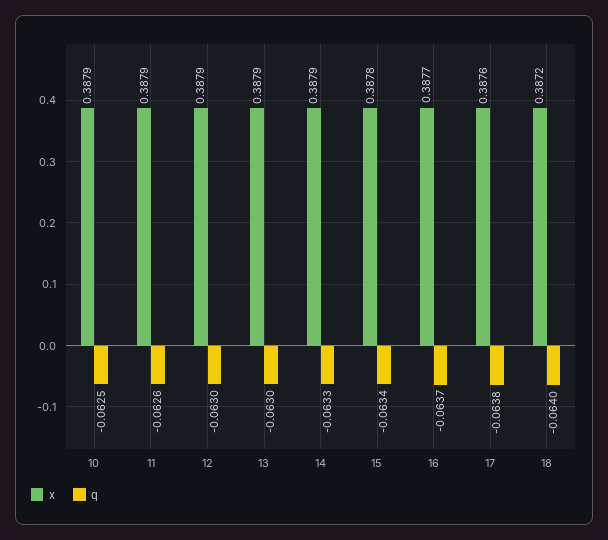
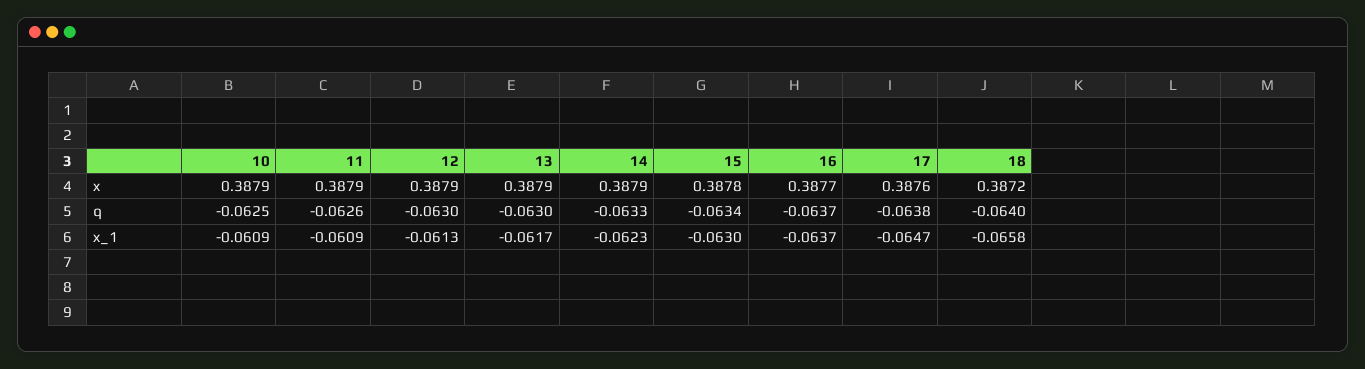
x_1, 10: none -> -0.0609
x_1, 11: none -> -0.0609
x_1, 12: none -> -0.0613
x_1, 13: none -> -0.0617
x_1, 14: none -> -0.0623
x_1, 15: none -> -0.063
x_1, 16: none -> -0.0637
x_1, 17: none -> -0.0647
x_1, 18: none -> -0.0658

